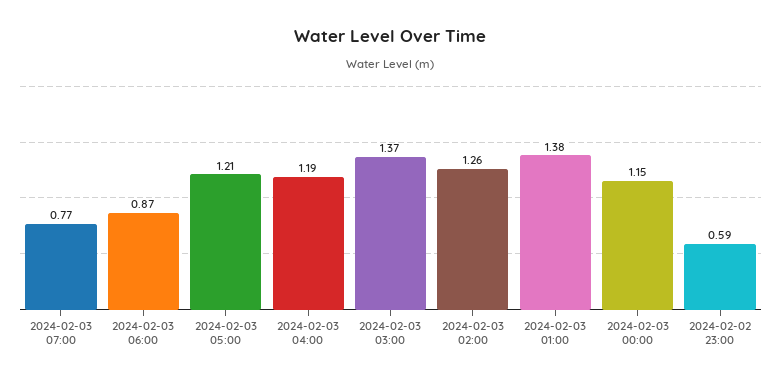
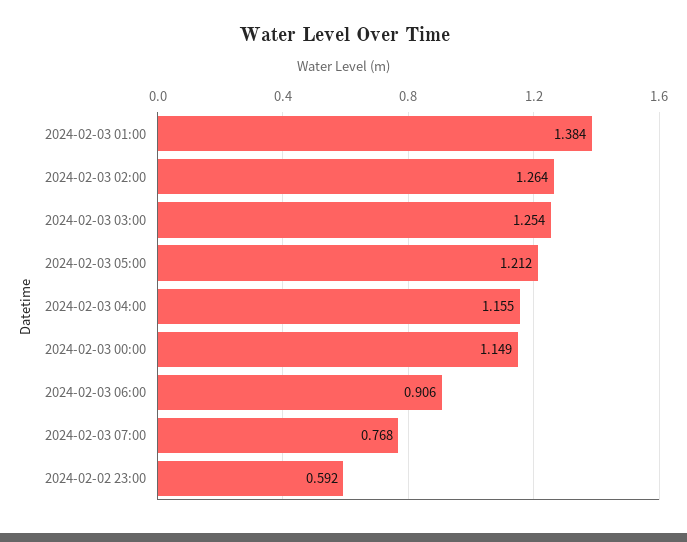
2024-02-03 06:00: 0.87 -> 0.906
2024-02-03 04:00: 1.19 -> 1.155
2024-02-03 03:00: 1.37 -> 1.254

